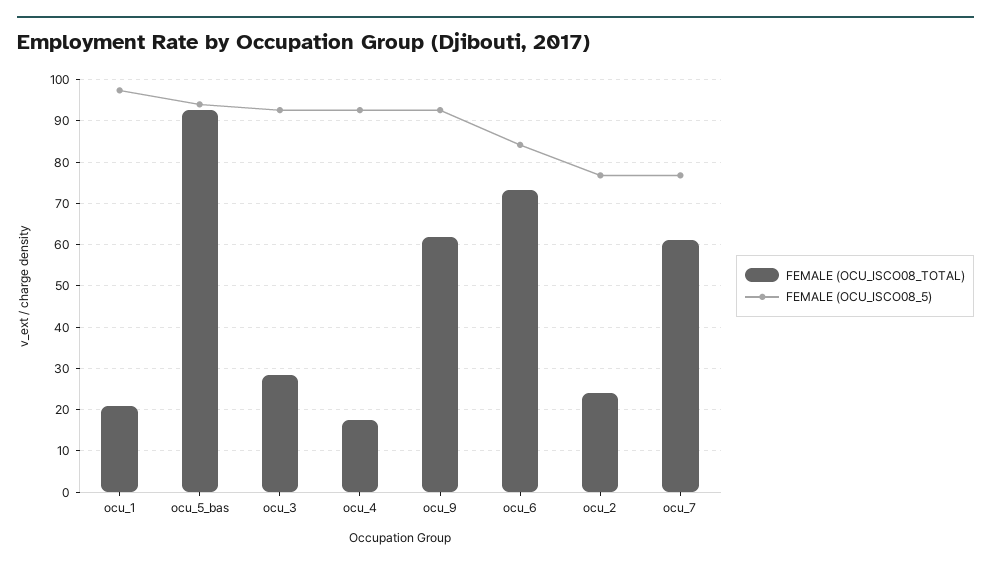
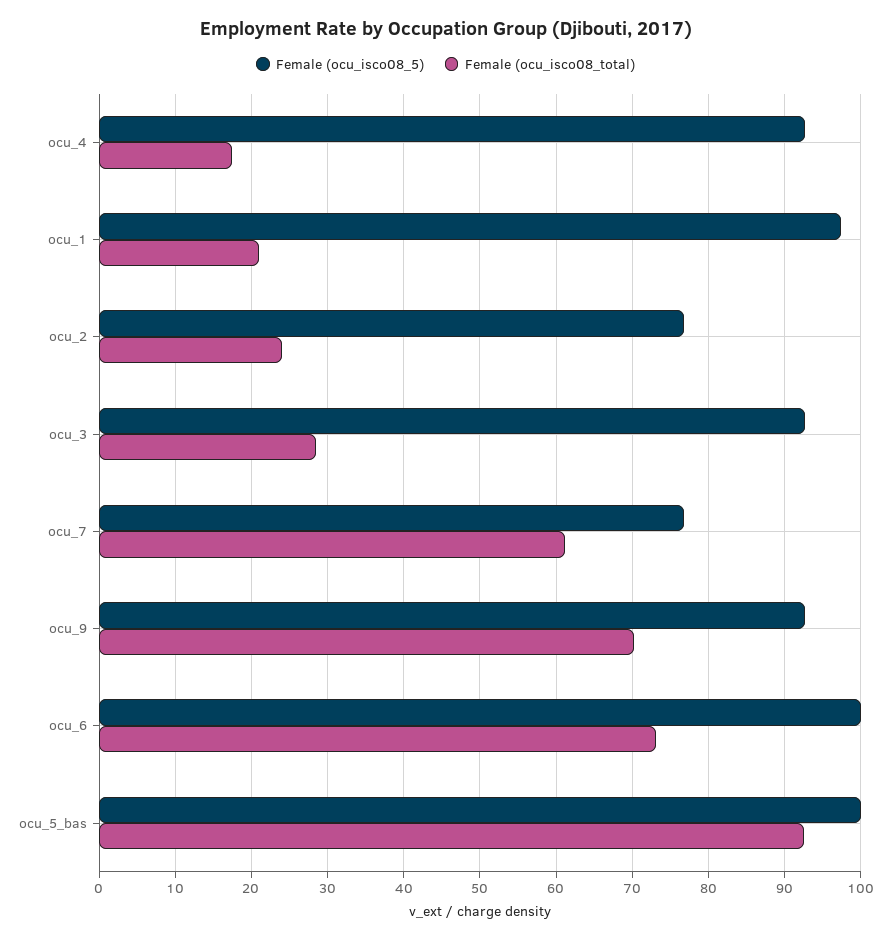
FEMALE (OCU_ISCO08_5), ocu_5_bas: 94 -> 100
FEMALE (OCU_ISCO08_TOTAL), ocu_9: 62 -> 70
FEMALE (OCU_ISCO08_5), ocu_6: 84 -> 100

